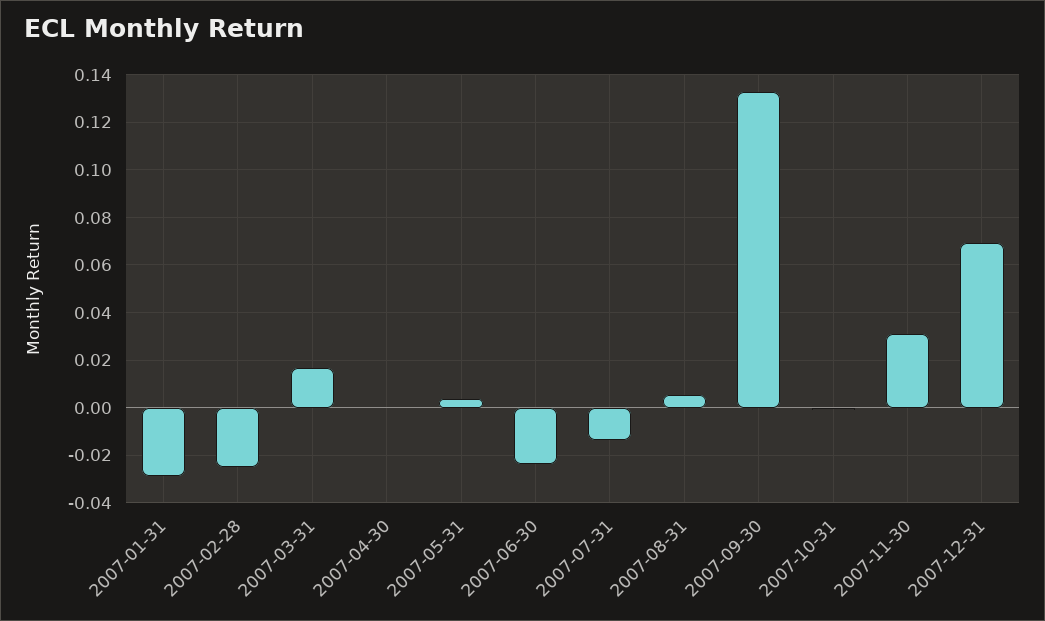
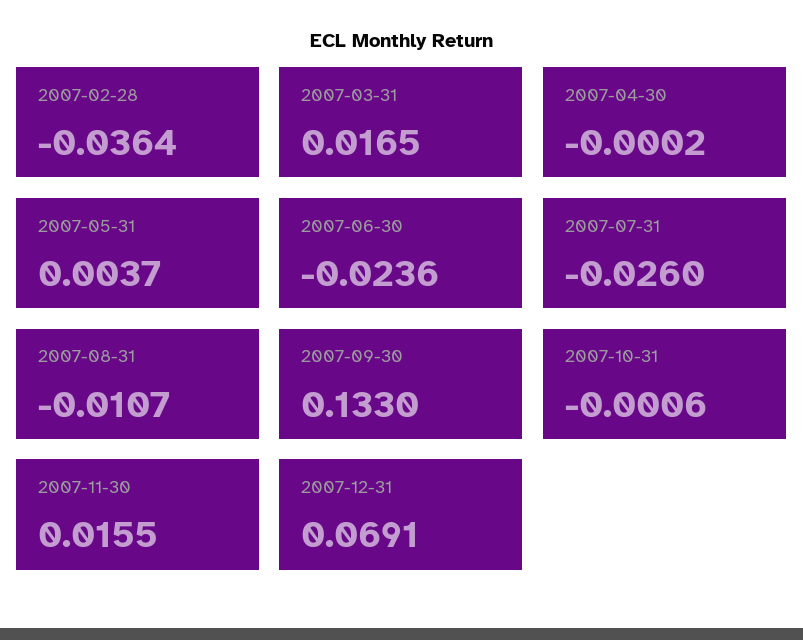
2007-01-31: -0.03 -> none
2007-02-28: -0.025 -> -0.0364
2007-07-31: -0.015 -> -0.026
2007-08-31: 0.005 -> -0.0107
2007-11-30: 0.03 -> 0.0155

